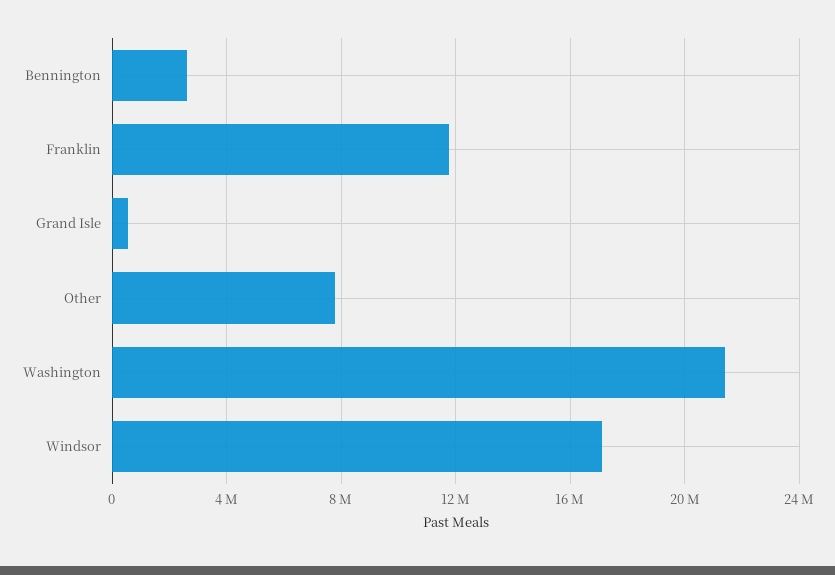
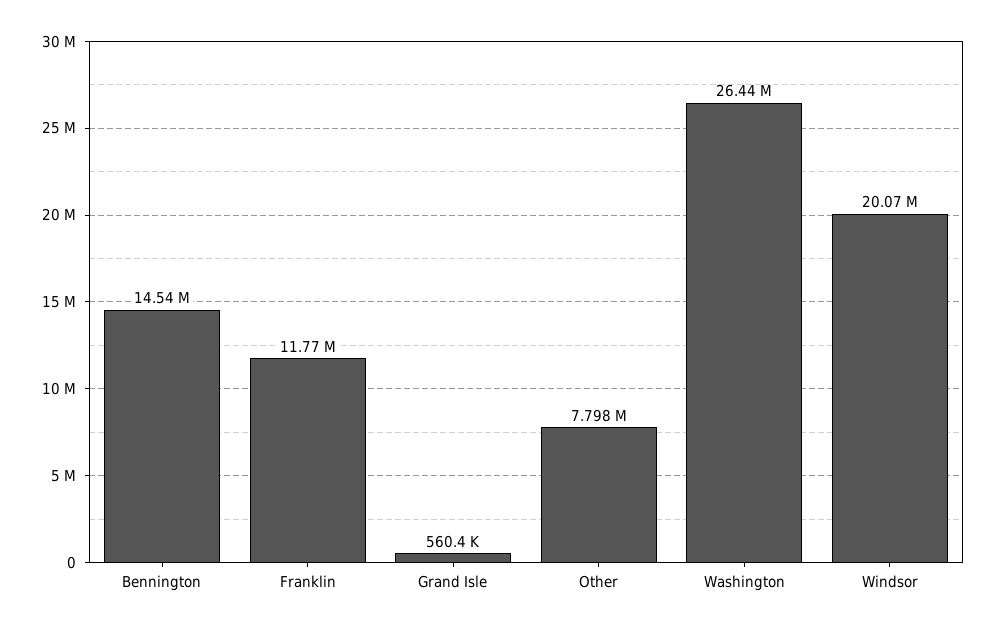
Bennington: 2500000 -> 14540000
Washington: 21500000 -> 26440000
Windsor: 17000000 -> 20070000

